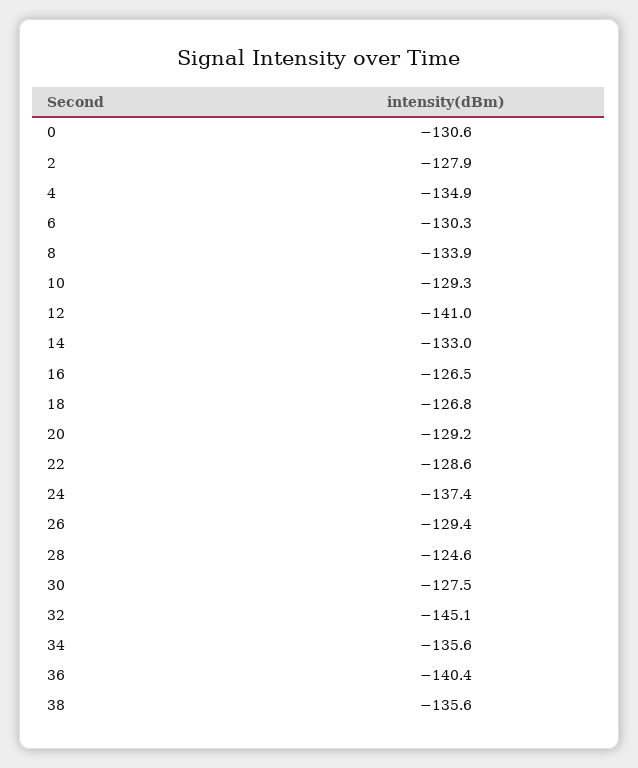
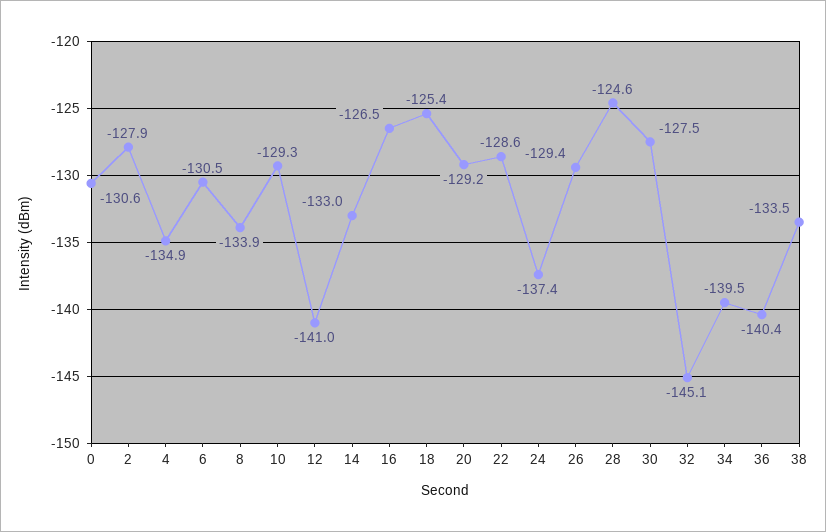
6: -130.3 -> -130.5
18: -126.8 -> -125.4
34: -135.6 -> -139.5
38: -135.6 -> -133.5

